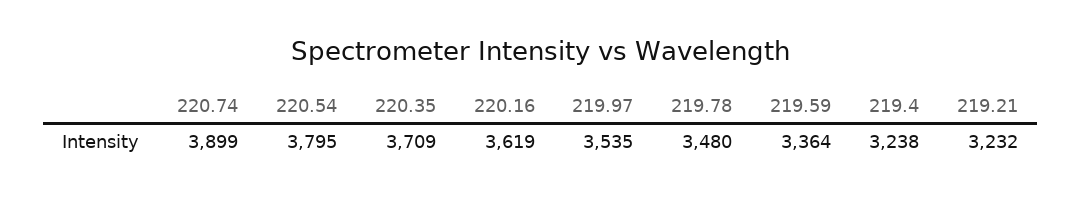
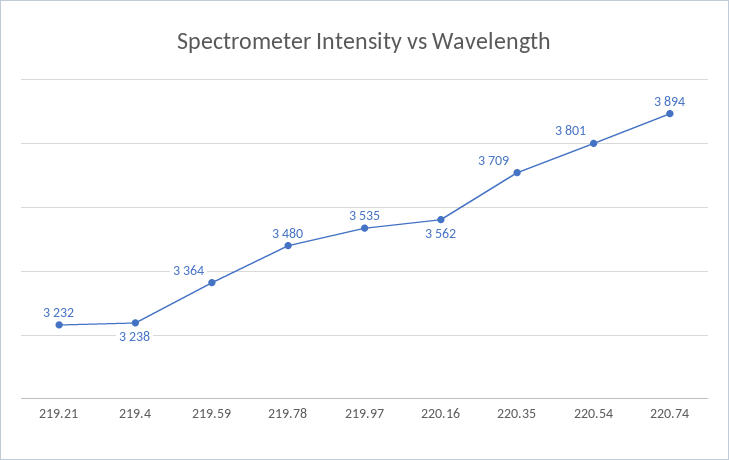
220.74: 3899 -> 3894
220.54: 3795 -> 3801
220.16: 3619 -> 3562

